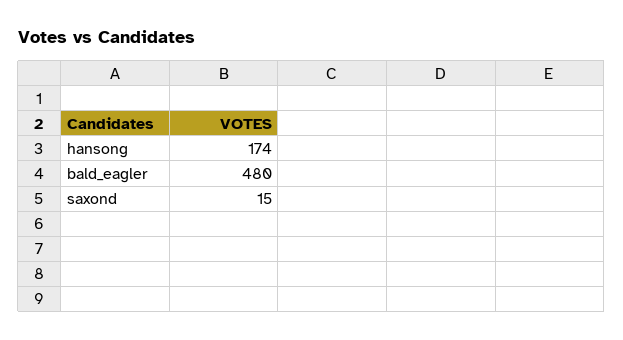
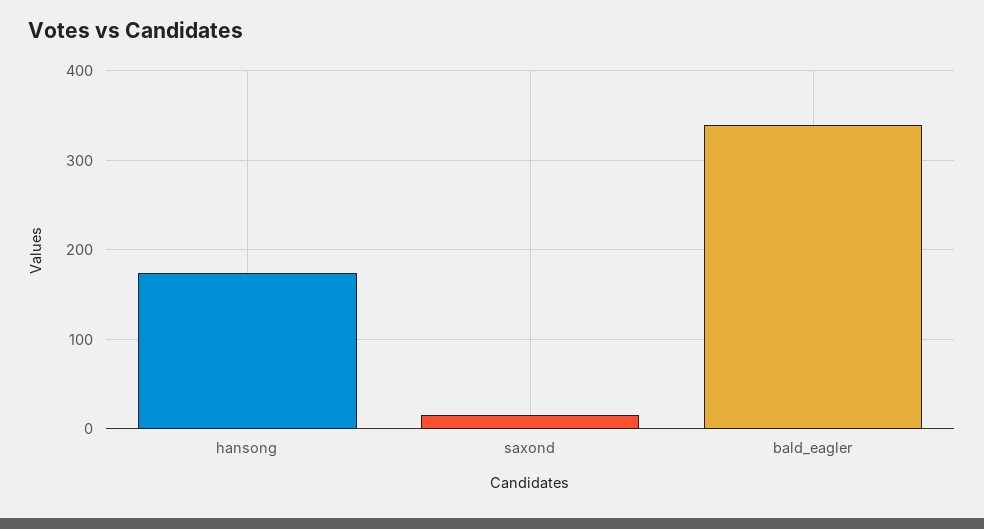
bald_eagler: 480 -> 340

